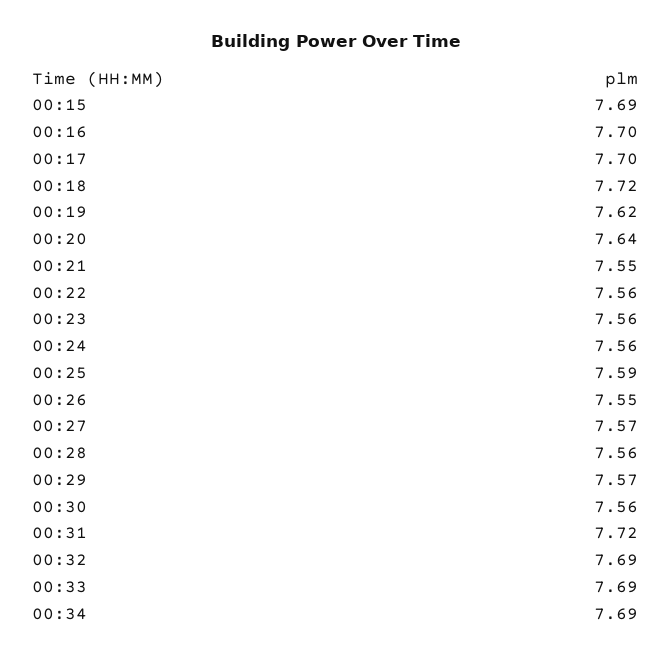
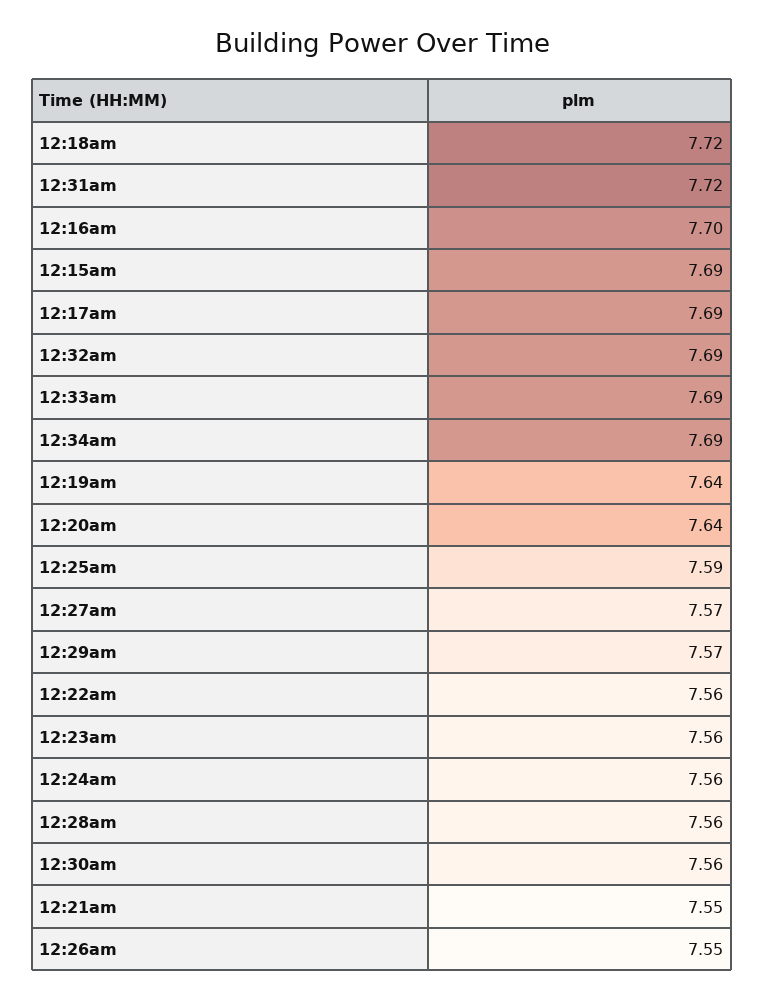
00:17: 7.7 -> 7.69
00:19: 7.62 -> 7.64

